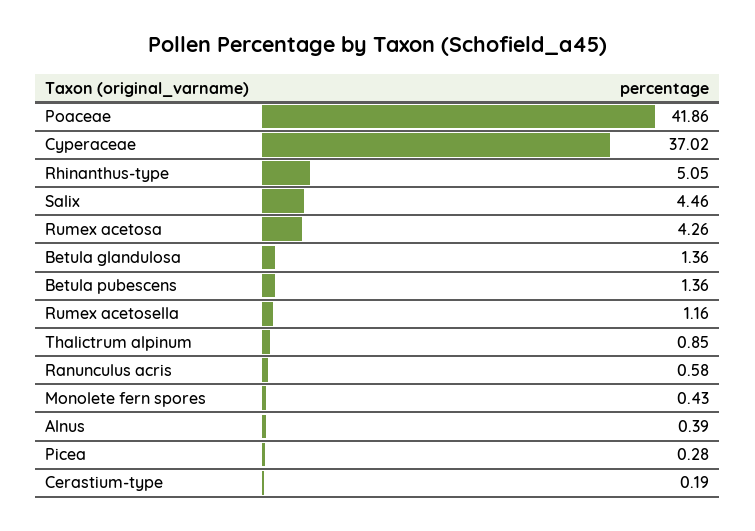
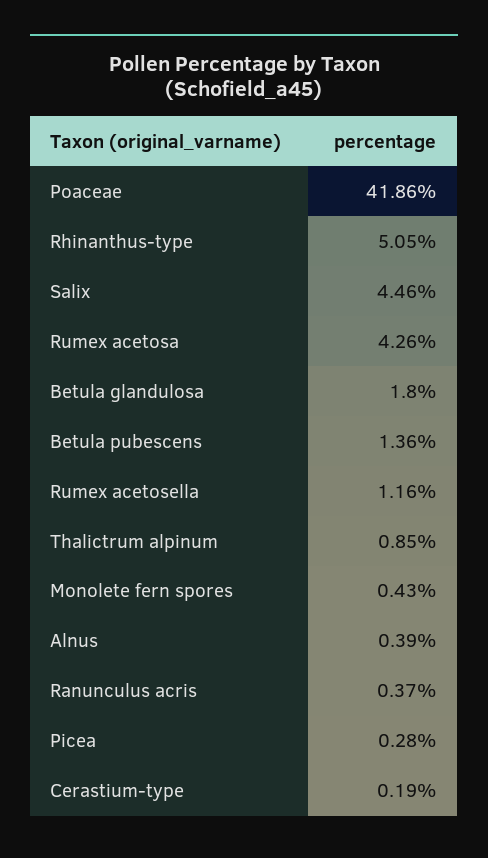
Cyperaceae: 37.02 -> none
Betula glandulosa: 1.36 -> 1.8
Ranunculus acris: 0.58 -> 0.37

